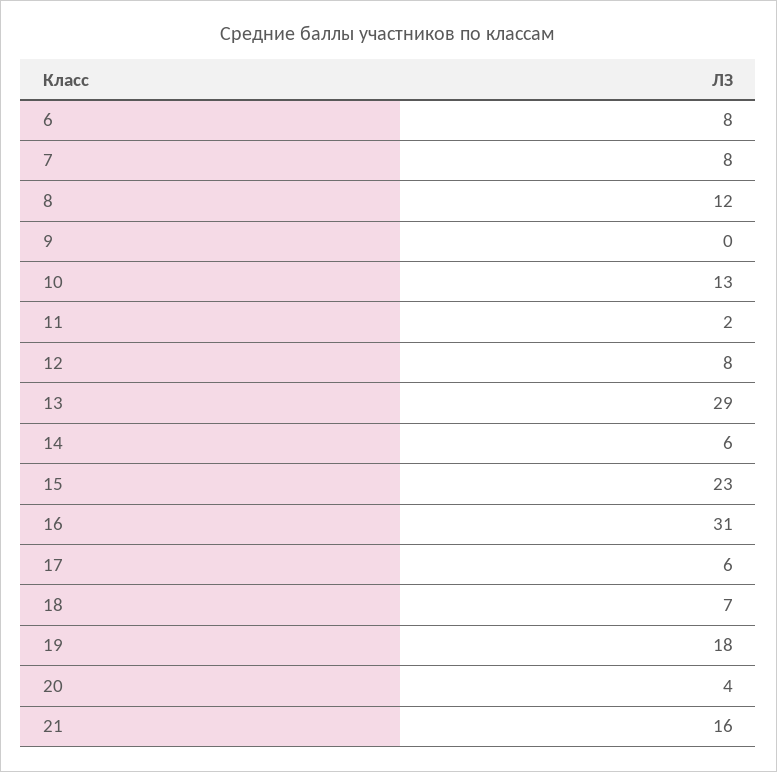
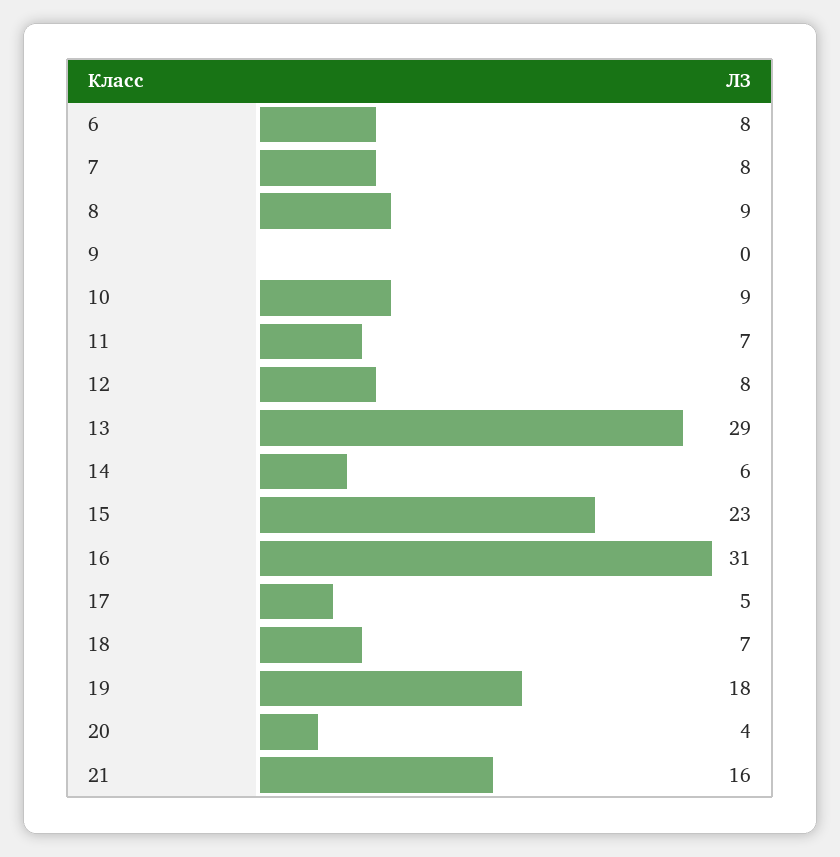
8: 12 -> 9
10: 13 -> 9
11: 2 -> 7
17: 6 -> 5

